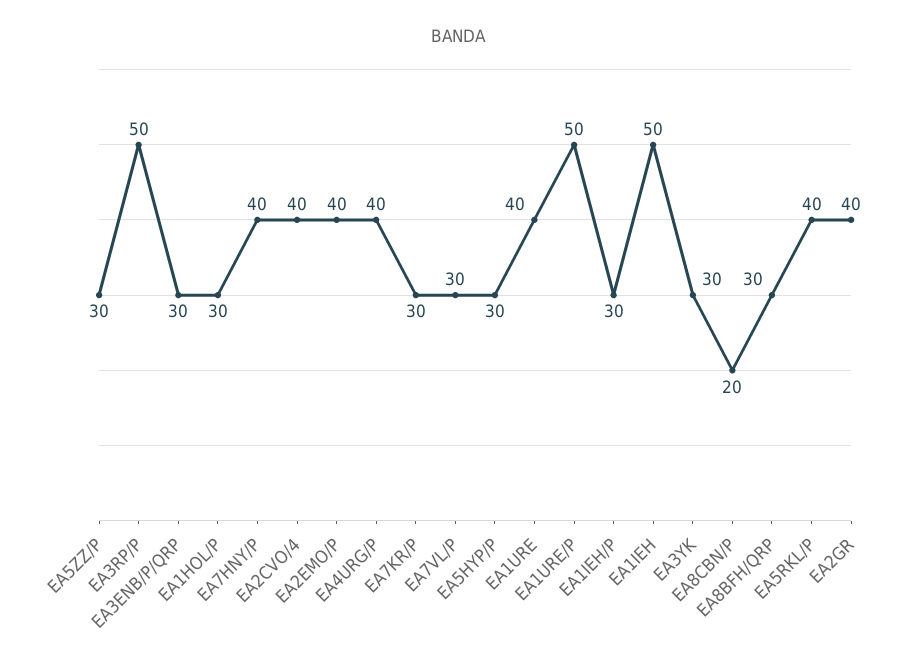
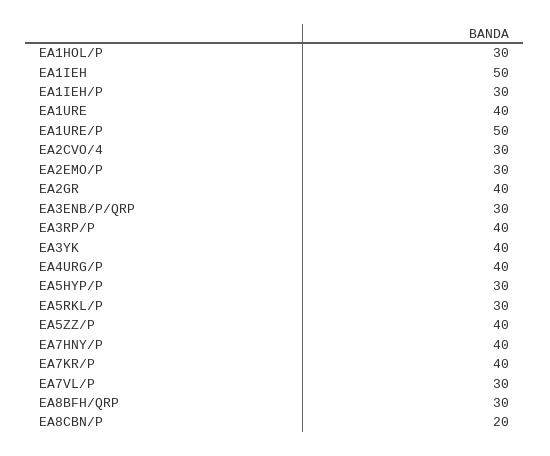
EA5ZZ/P: 30 -> 40
EA3RP/P: 50 -> 40
EA2CVO/4: 40 -> 30
EA2EMO/P: 40 -> 30
EA7KR/P: 30 -> 40
EA3YK: 30 -> 40
EA5RKL/P: 40 -> 30

